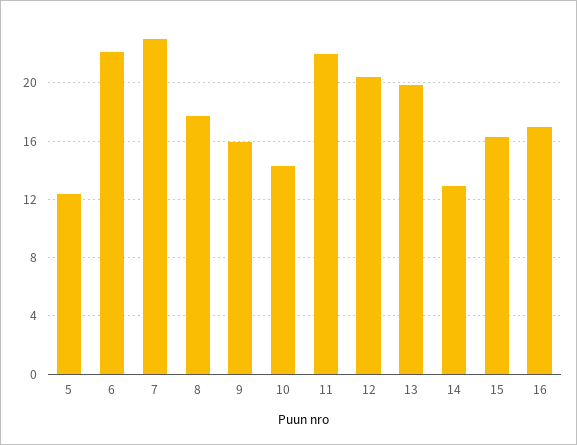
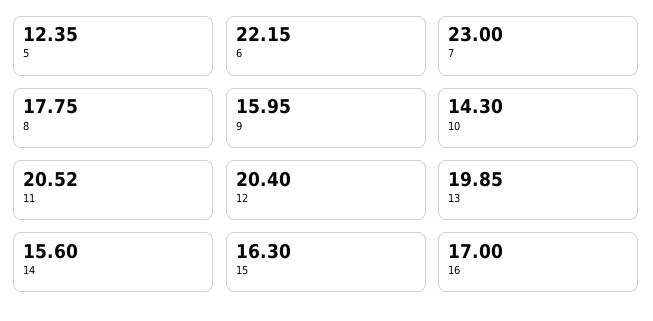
11: 22 -> 20.52
14: 13 -> 15.6

